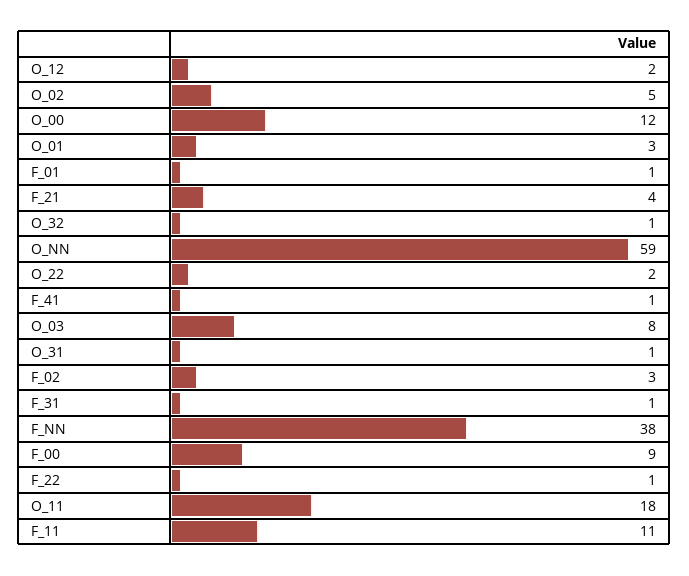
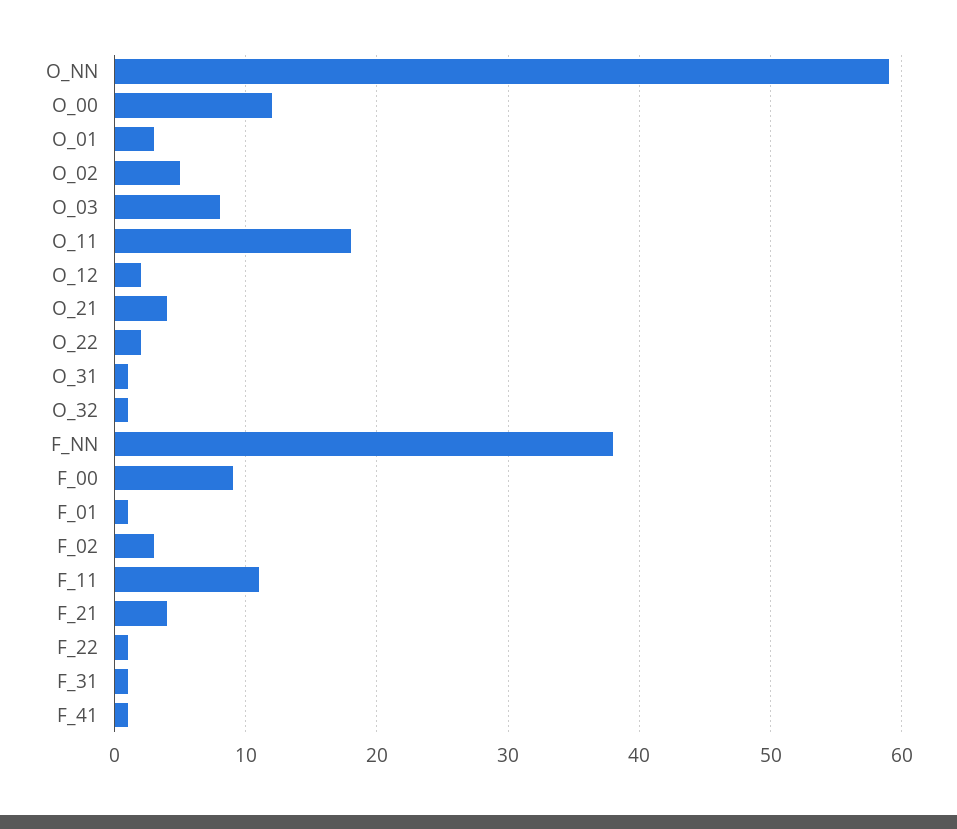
O_21: none -> 4

